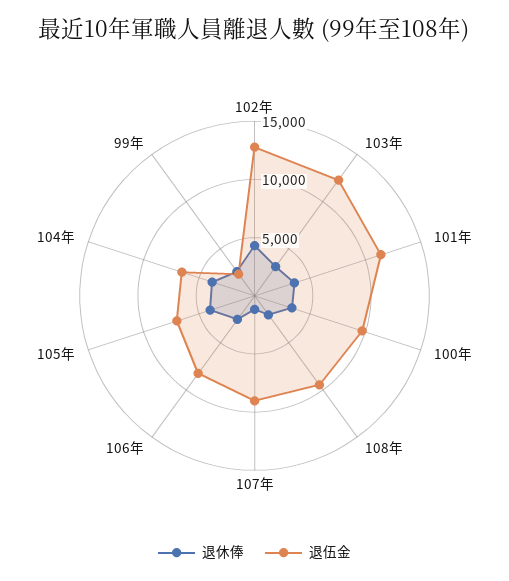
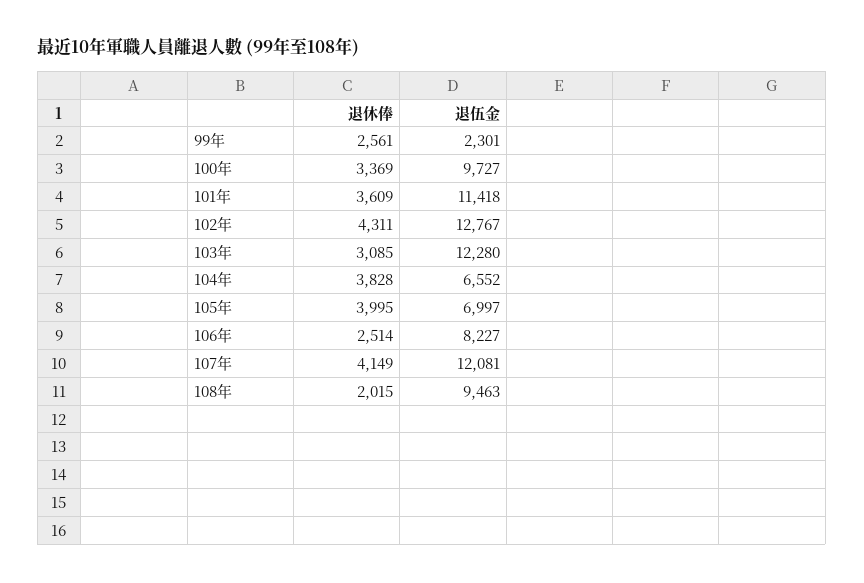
退休俸, 107年: 1000 -> 4149
退伍金, 107年: 9000 -> 12081

